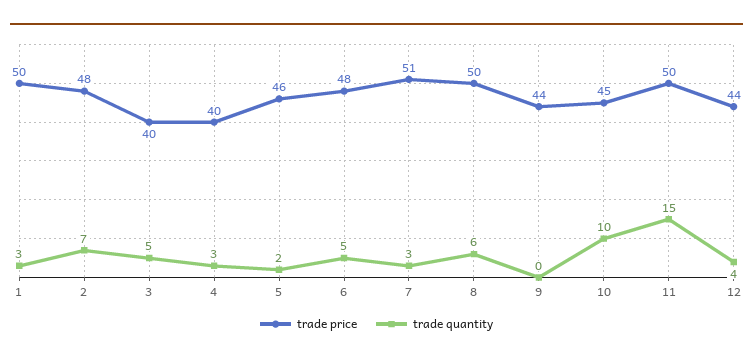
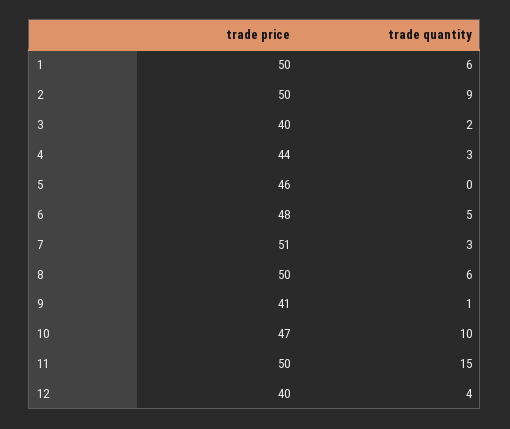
trade quantity, 1: 3 -> 6
trade price, 2: 48 -> 50
trade quantity, 2: 7 -> 9
trade quantity, 3: 5 -> 2
trade price, 4: 40 -> 44
trade quantity, 5: 2 -> 0
trade price, 9: 44 -> 41
trade quantity, 9: 0 -> 1
trade price, 10: 45 -> 47
trade price, 12: 44 -> 40

